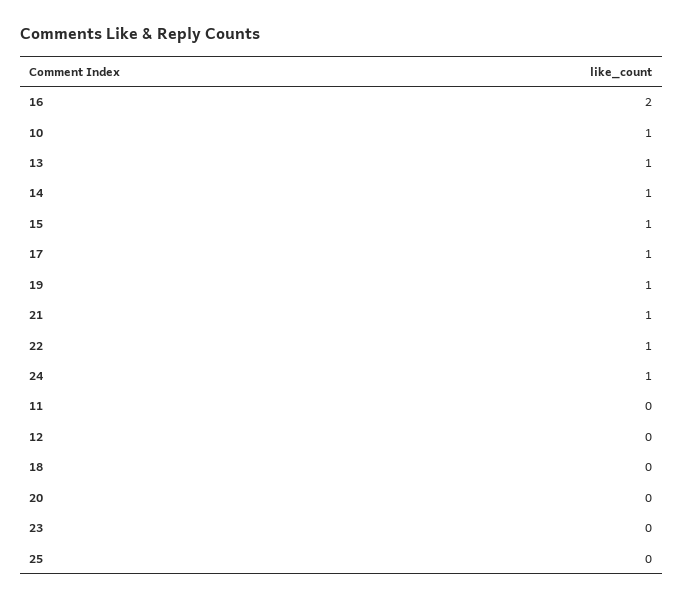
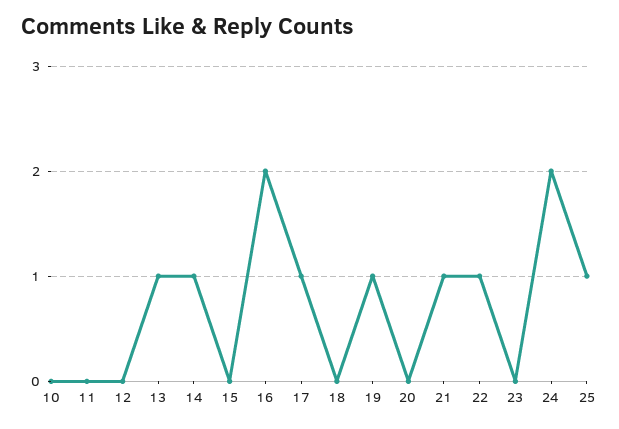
10: 1 -> 0
15: 1 -> 0
24: 1 -> 2
25: 0 -> 1

